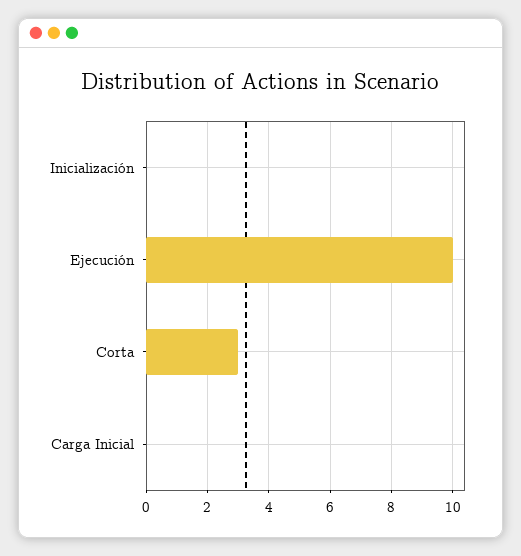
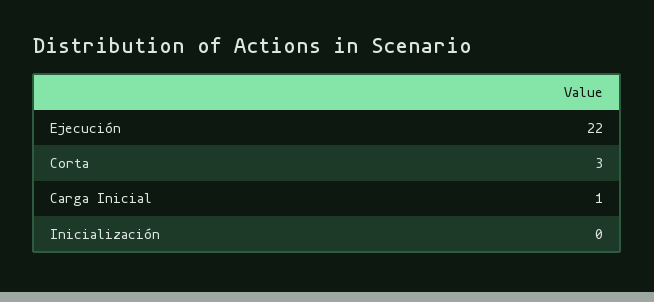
Ejecución: 10 -> 22
Carga Inicial: 0 -> 1

